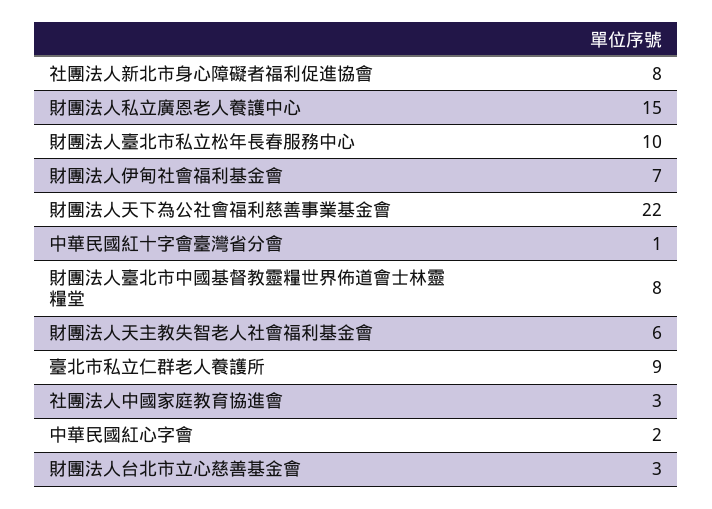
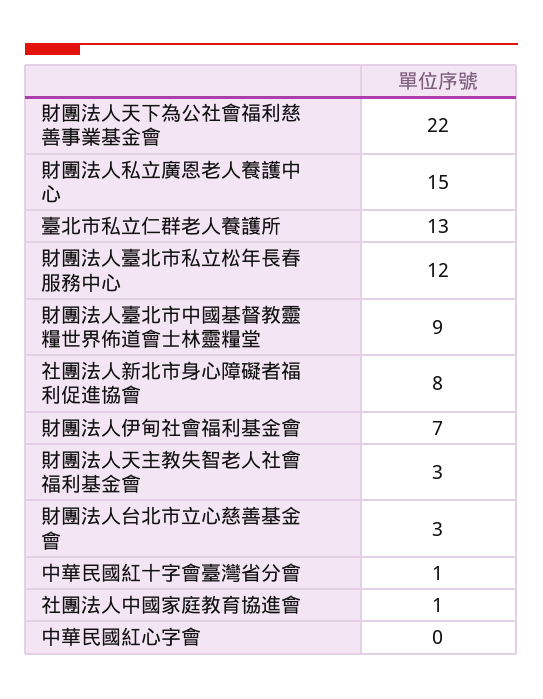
財團法人臺北市私立松年長春服務中心: 10 -> 12
財團法人臺北市中國基督教靈糧世界佈道會士林靈糧堂: 8 -> 9
財團法人天主教失智老人社會福利基金會: 6 -> 3
臺北市私立仁群老人養護所: 9 -> 13
社團法人中國家庭教育協進會: 3 -> 1
中華民國紅心字會: 2 -> 0

